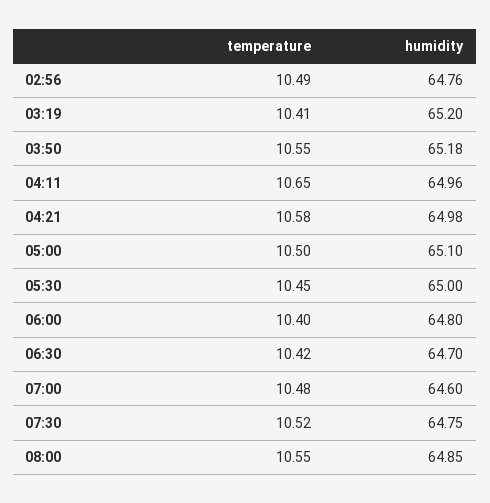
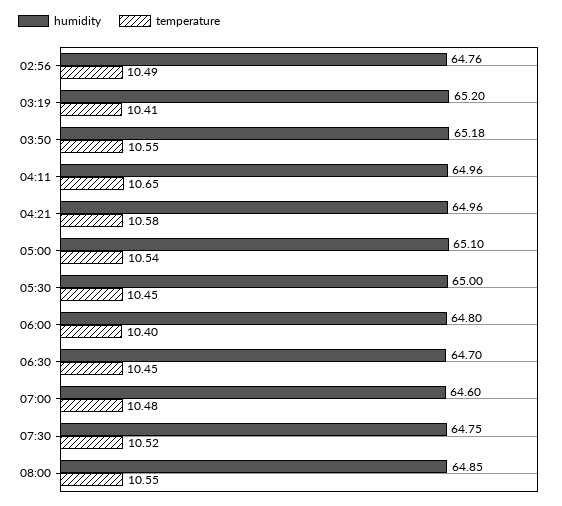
humidity, 04:21: 64.98 -> 64.96
temperature, 05:00: 10.5 -> 10.54
temperature, 06:30: 10.42 -> 10.45

